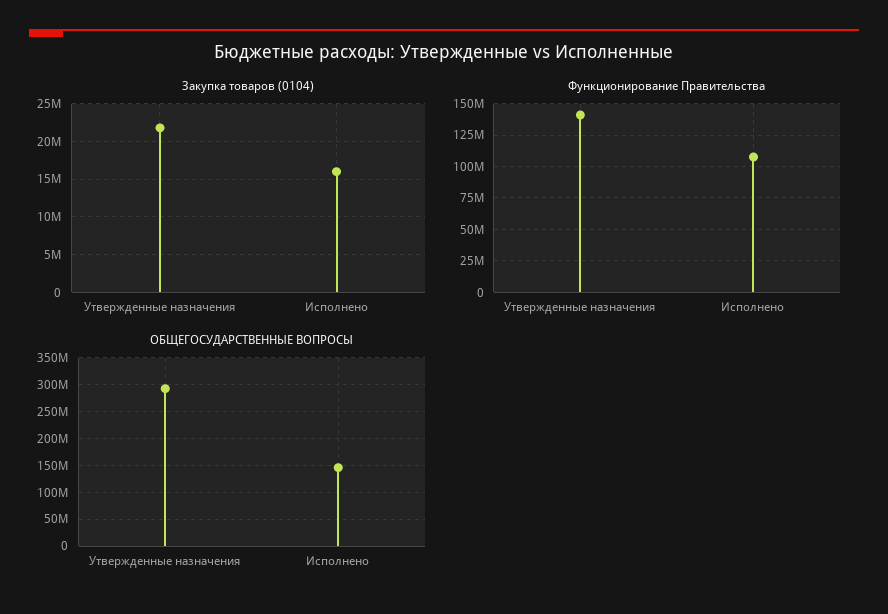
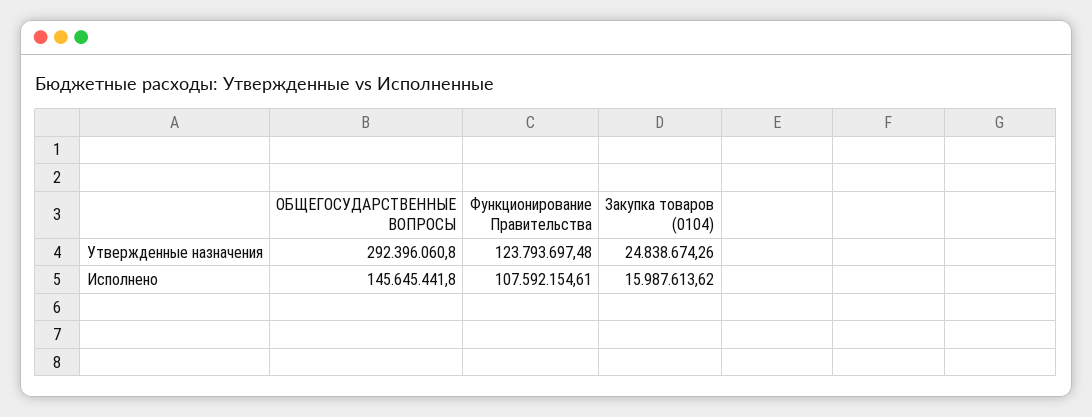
Закупка товаров (0104), Утвержденные назначения: 22000000 -> 24838674.26
Функционирование Правительства, Утвержденные назначения: 140000000 -> 123793697.48

